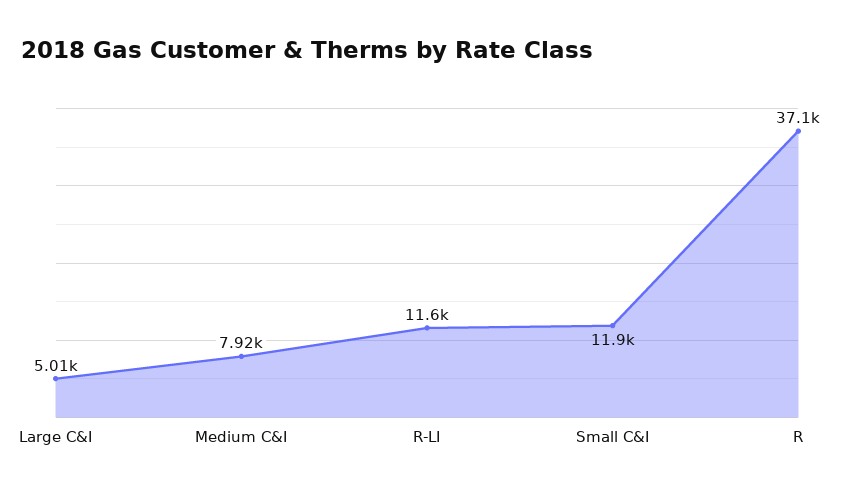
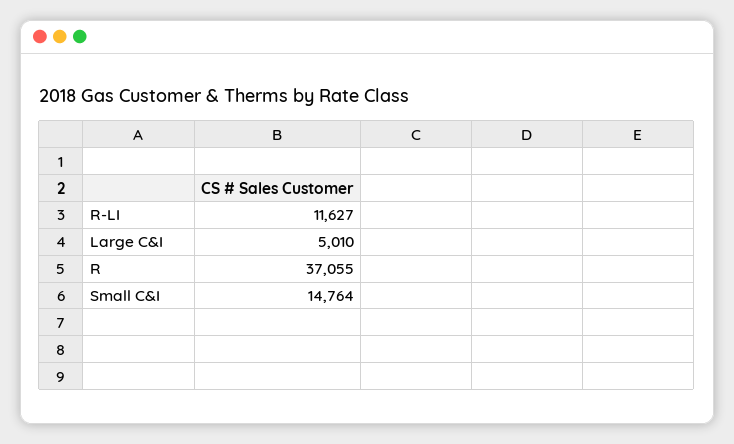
Medium C&I: 7920 -> none
Small C&I: 11900 -> 14764

